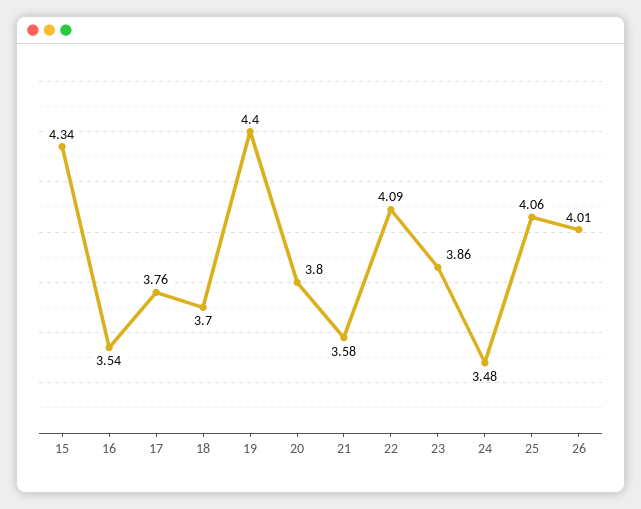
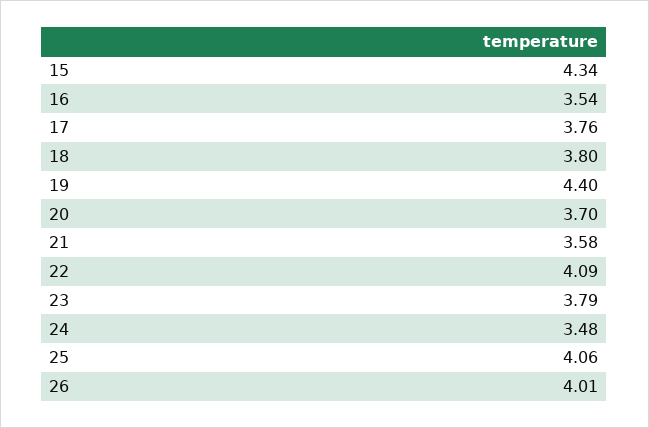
18: 3.7 -> 3.8
20: 3.8 -> 3.7
23: 3.86 -> 3.79

